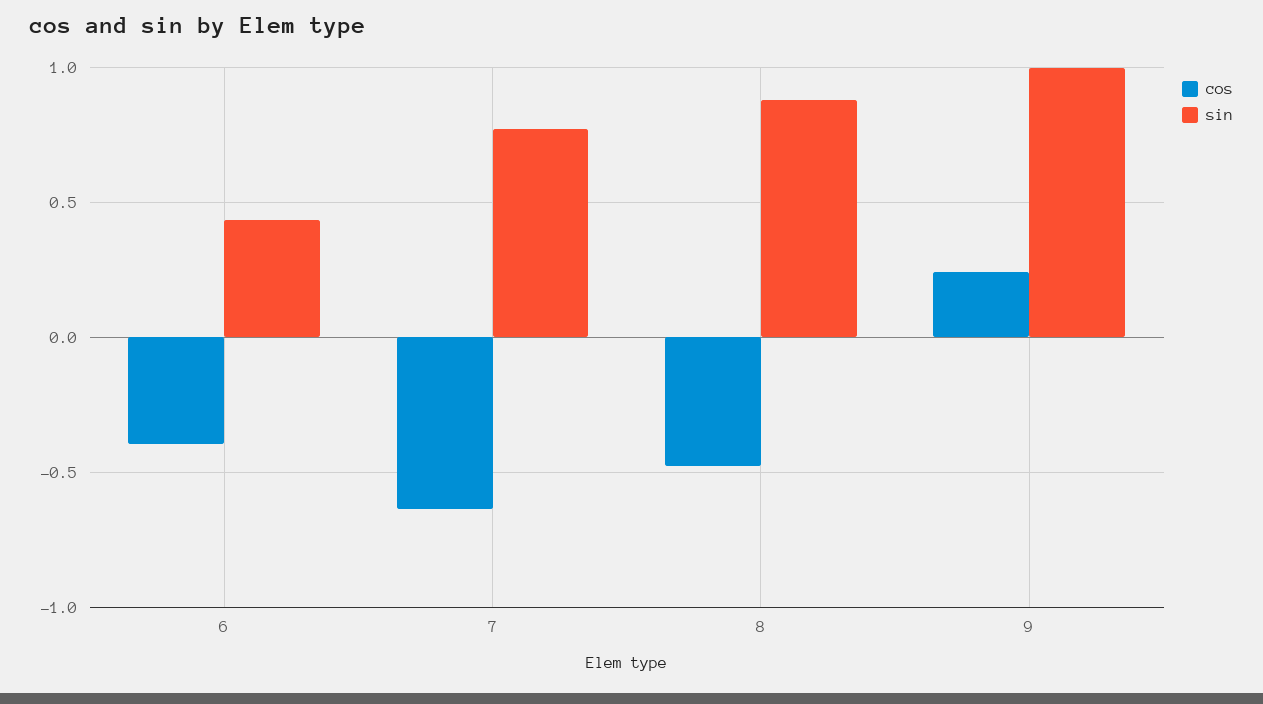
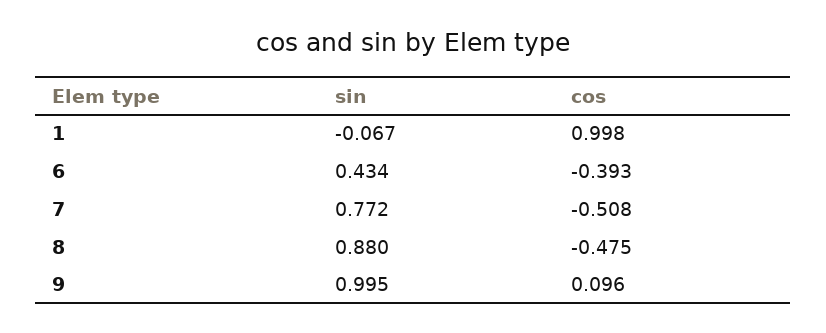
cos, 7: -0.65 -> -0.508
cos, 9: 0.25 -> 0.096
sin, 1: none -> -0.067
cos, 1: none -> 0.998

